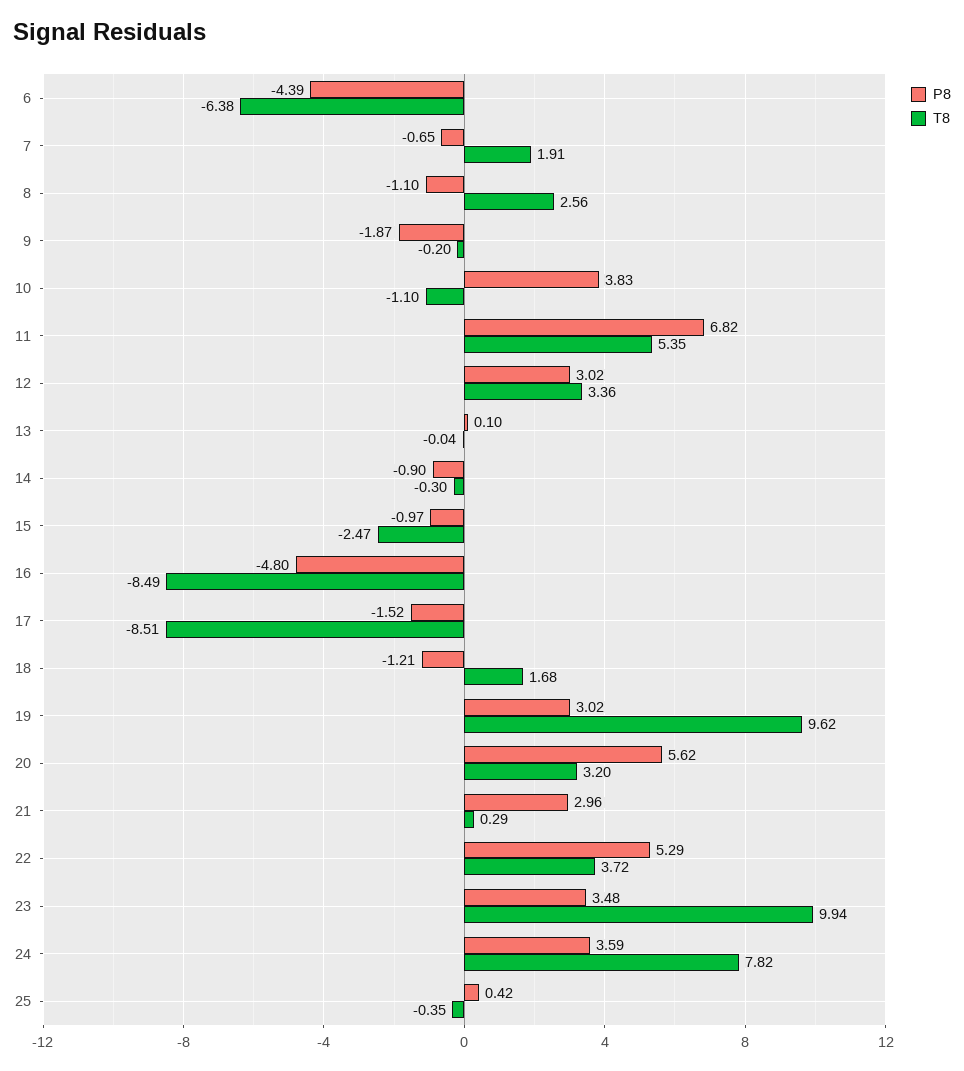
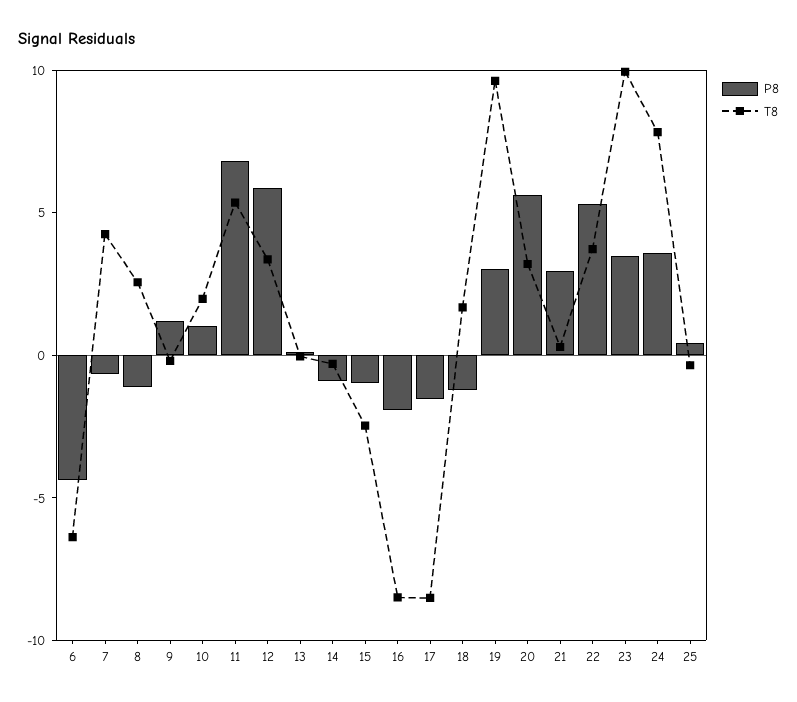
T8, 7: 1.91 -> 4
P8, 9: -1.87 -> 1
P8, 10: 3.83 -> 1
T8, 10: -1.1 -> 2
P8, 12: 3.02 -> 6
P8, 16: -4.8 -> -2

